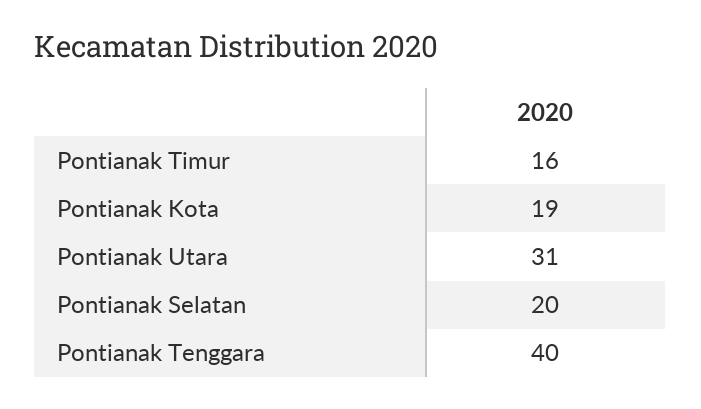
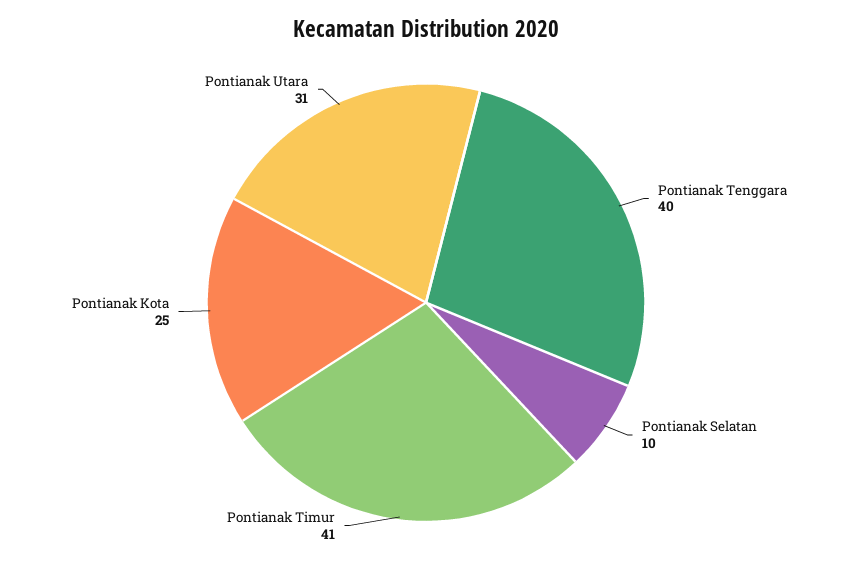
Pontianak Timur: 16 -> 41
Pontianak Kota: 19 -> 25
Pontianak Selatan: 20 -> 10

